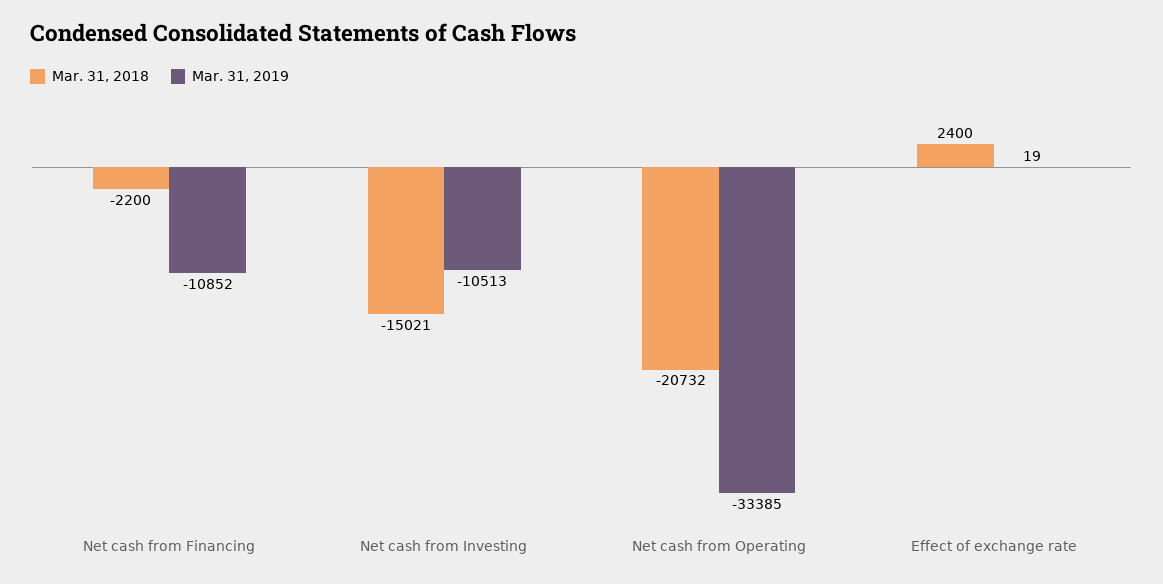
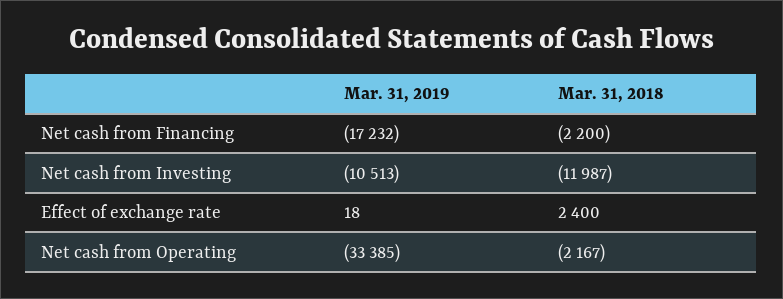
Mar. 31, 2019, Net cash from Financing: -10852 -> -17232
Mar. 31, 2018, Net cash from Investing: -15021 -> -11987
Mar. 31, 2018, Net cash from Operating: -20732 -> -2167
Mar. 31, 2019, Effect of exchange rate: 19 -> 18

